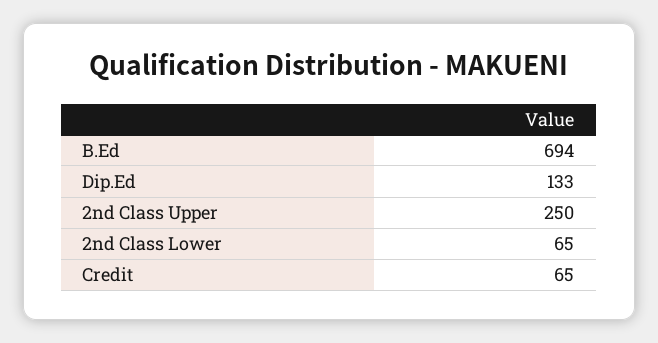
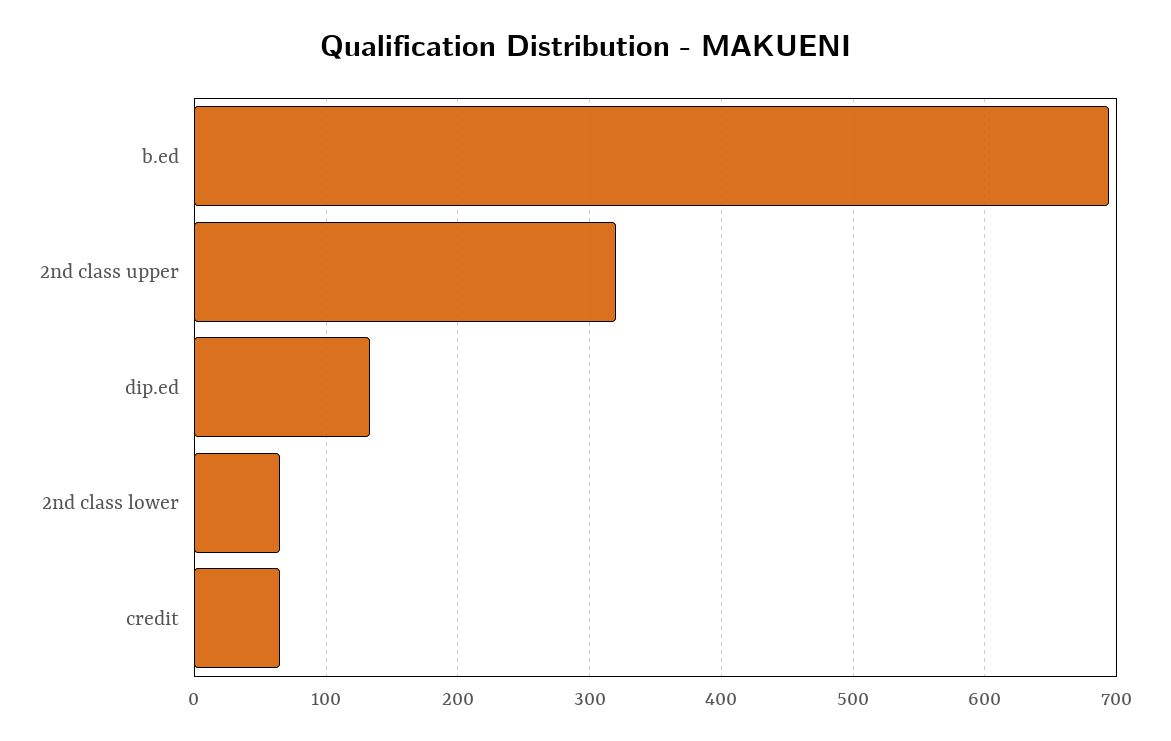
2nd Class Upper: 250 -> 320

